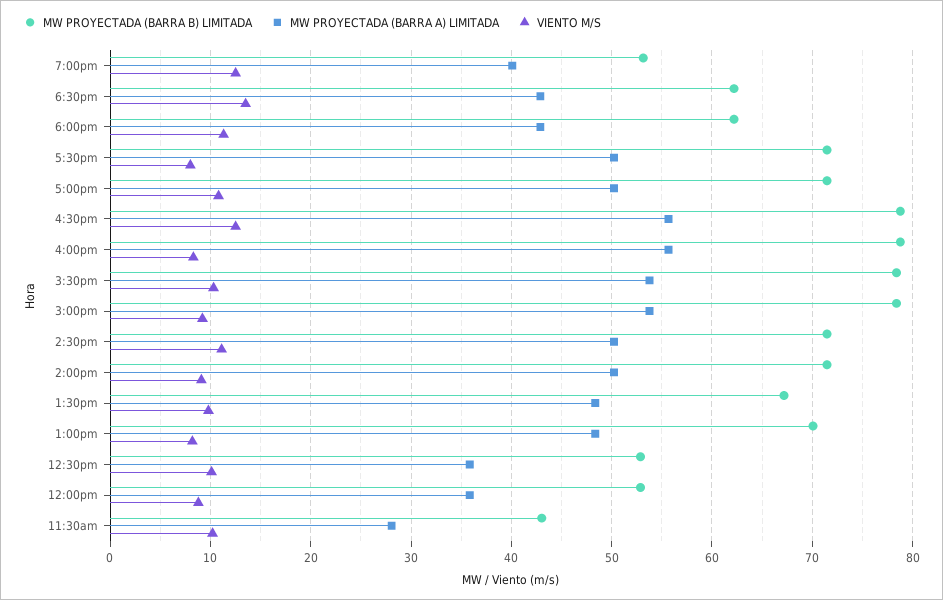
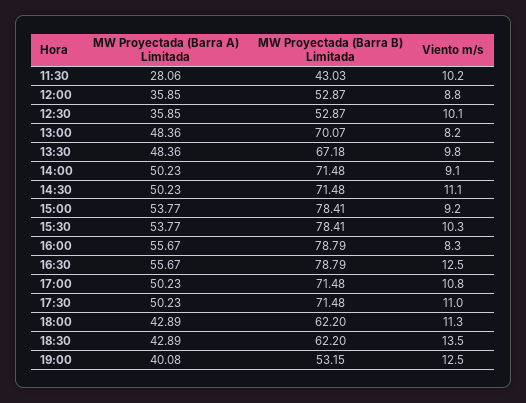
VIENTO M/S, 5:30pm: 8 -> 11

